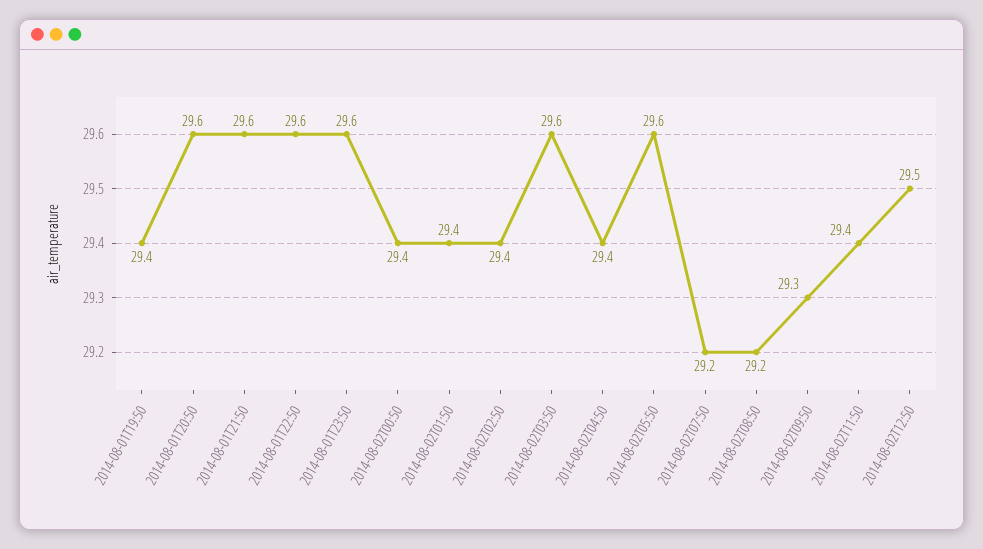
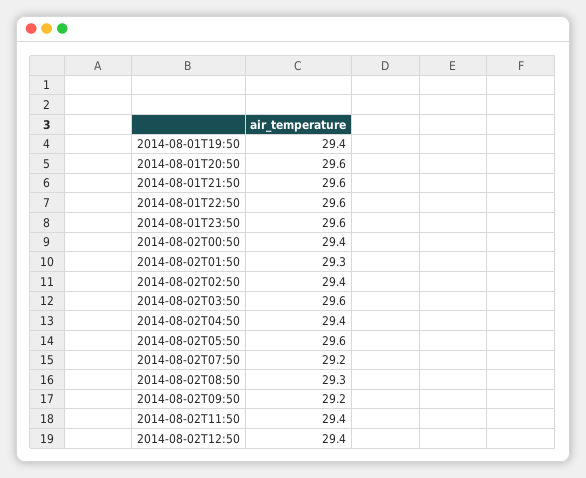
2014-08-02T01:50: 29.4 -> 29.3
2014-08-02T08:50: 29.2 -> 29.3
2014-08-02T09:50: 29.3 -> 29.2
2014-08-02T12:50: 29.5 -> 29.4

